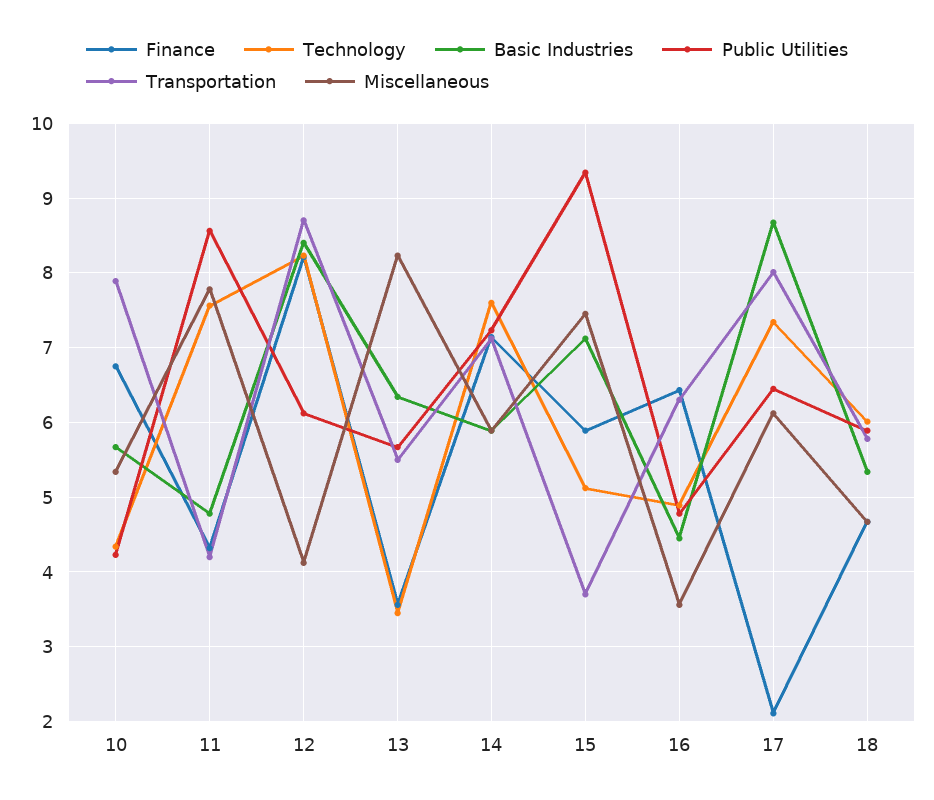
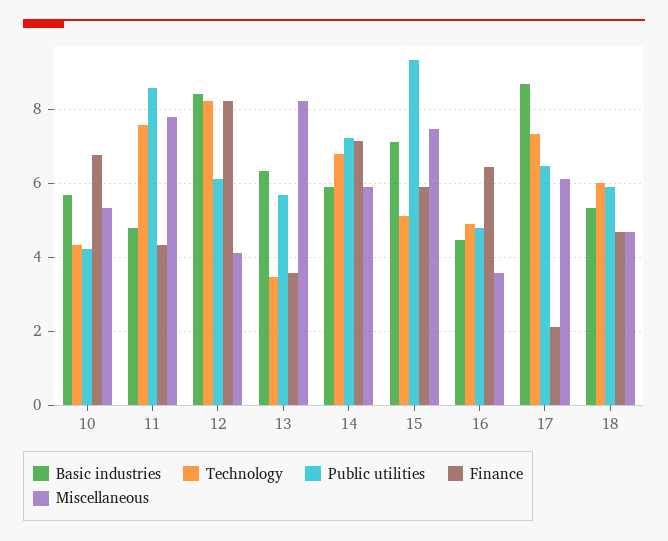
Transportation, 10: 7.9 -> none
Transportation, 11: 4.2 -> none
Transportation, 12: 8.7 -> none
Transportation, 13: 5.5 -> none
Technology, 14: 7.6 -> 6.8
Transportation, 14: 7.1 -> none
Transportation, 15: 3.7 -> none
Transportation, 16: 6.3 -> none
Transportation, 17: 8 -> none
Transportation, 18: 5.8 -> none

